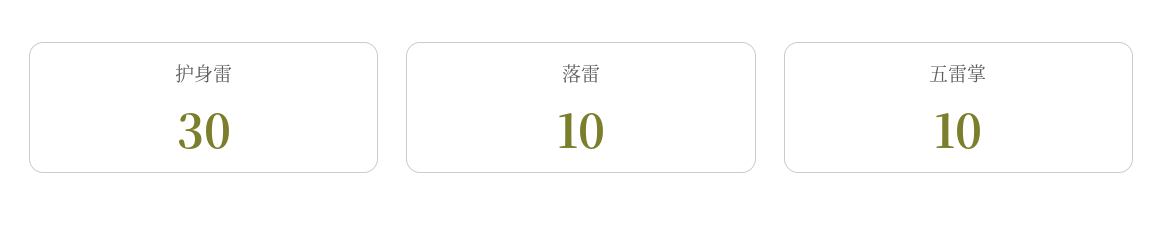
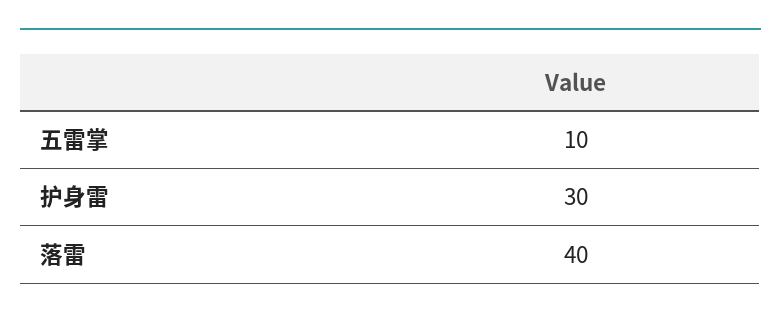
落雷: 10 -> 40

